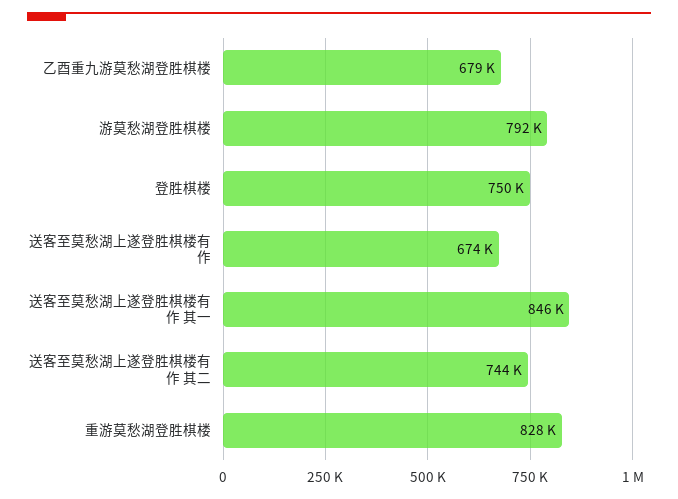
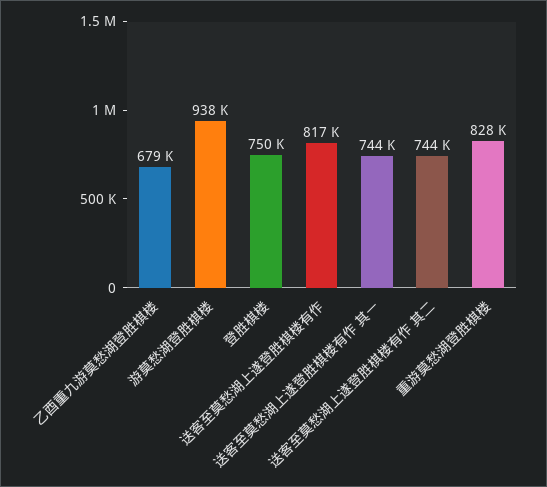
游莫愁湖登胜棋楼: 792000 -> 938000
送客至莫愁湖上遂登胜棋楼有作: 674000 -> 817000
送客至莫愁湖上遂登胜棋楼有作 其一: 846000 -> 744000

